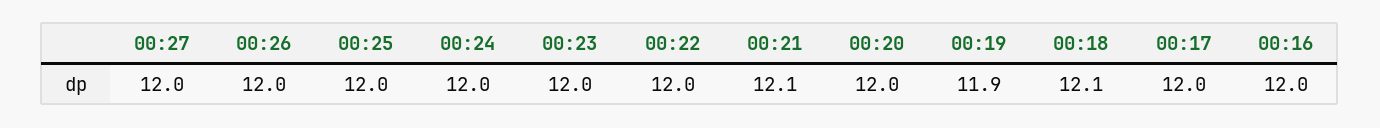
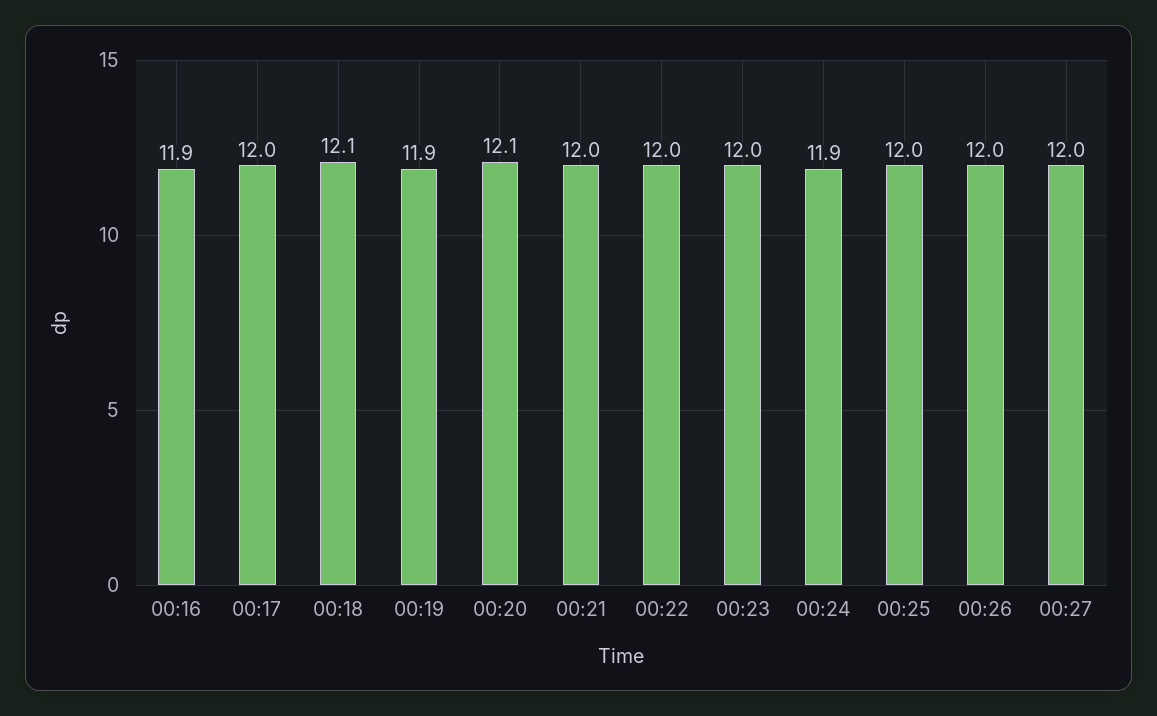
00:24: 12 -> 11.9
00:21: 12.1 -> 12
00:20: 12 -> 12.1
00:16: 12 -> 11.9

